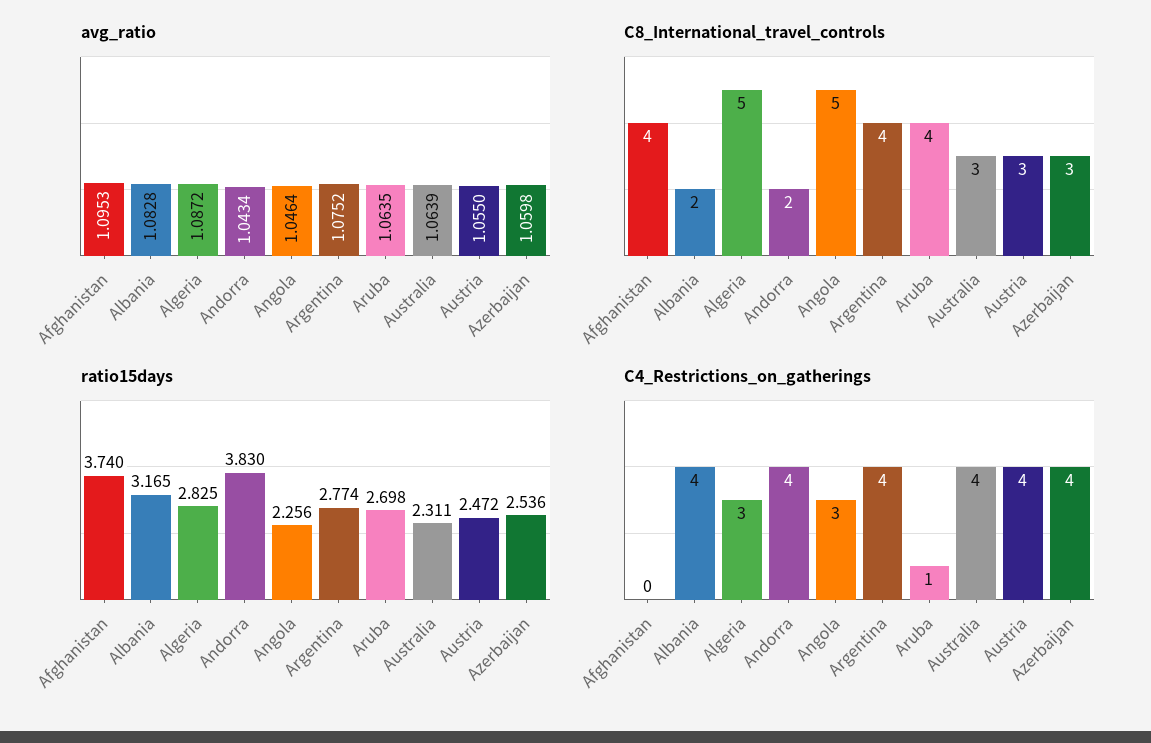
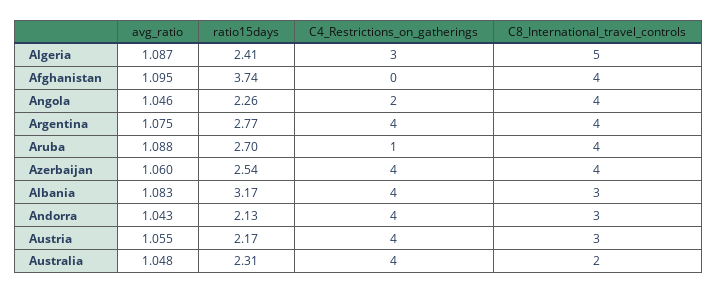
avg_ratio, Aruba: 1.0635 -> 1.088
avg_ratio, Australia: 1.0639 -> 1.048
C8_International_travel_controls, Albania: 2 -> 3
C8_International_travel_controls, Andorra: 2 -> 3
C8_International_travel_controls, Angola: 5 -> 4
C8_International_travel_controls, Australia: 3 -> 2
C8_International_travel_controls, Azerbaijan: 3 -> 4
ratio15days, Algeria: 2.825 -> 2.41
ratio15days, Andorra: 3.83 -> 2.13
ratio15days, Austria: 2.472 -> 2.17
C4_Restrictions_on_gatherings, Angola: 3 -> 2

